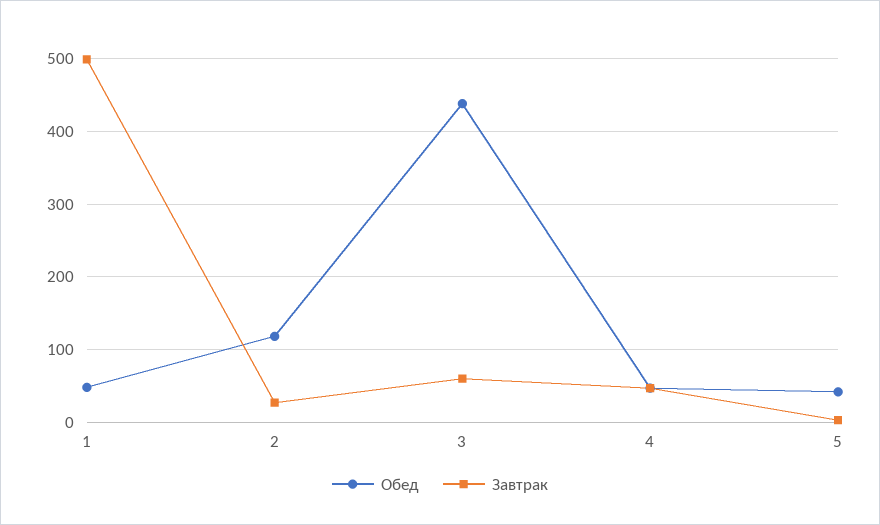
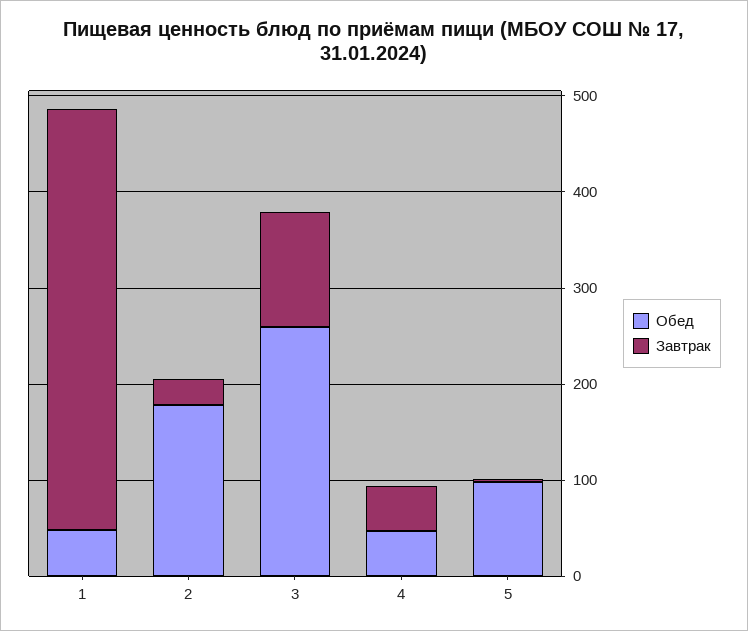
Завтрак, 1: 500 -> 440
Обед, 2: 120 -> 180
Обед, 3: 440 -> 260
Завтрак, 3: 60 -> 120
Обед, 5: 40 -> 100

